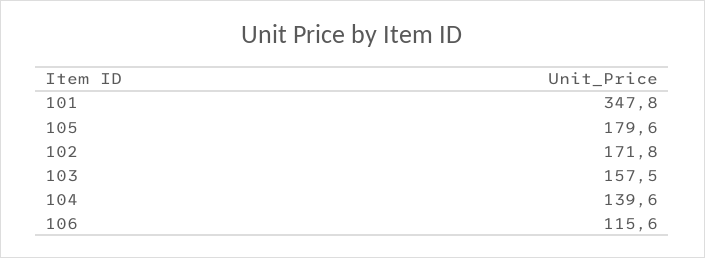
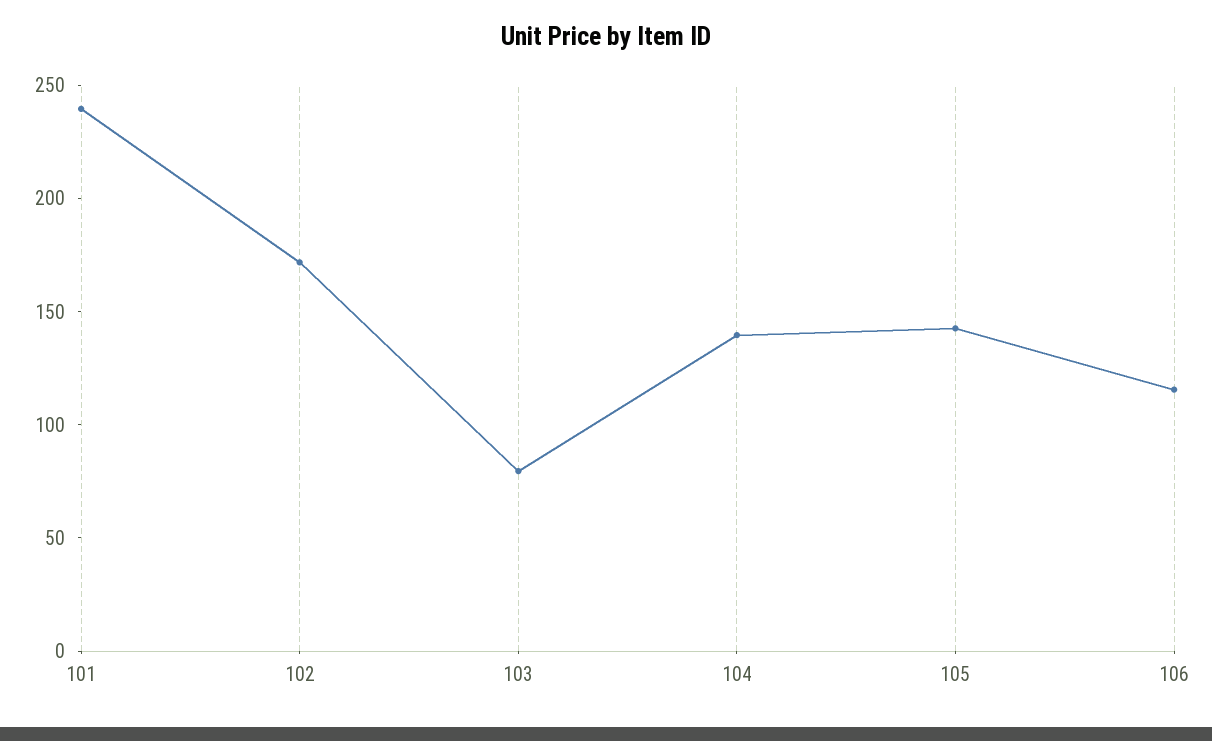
101: 347.8 -> 240
105: 179.6 -> 140
103: 157.5 -> 80

